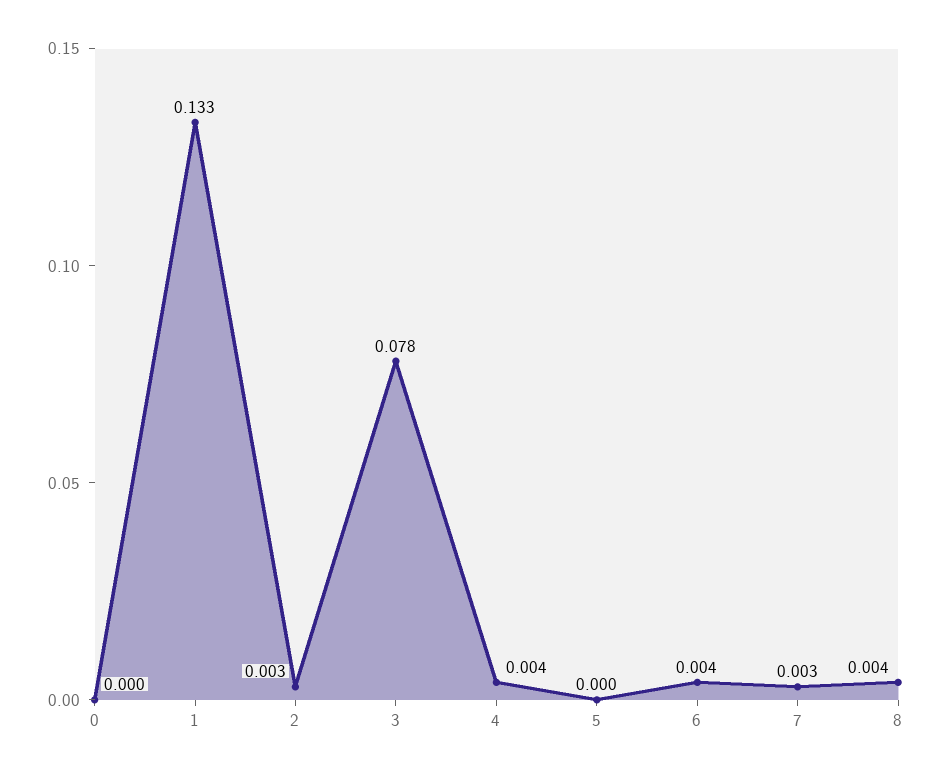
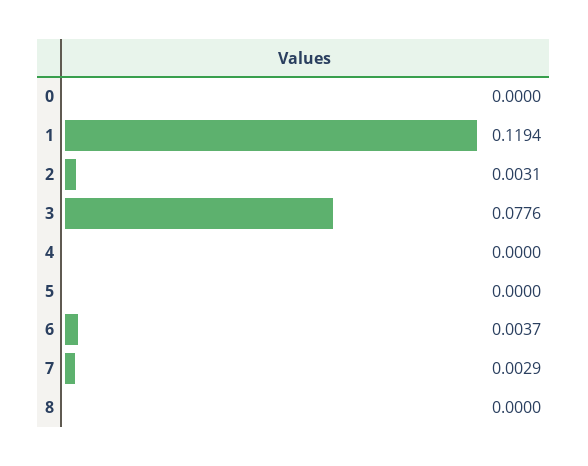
1: 0.133 -> 0.1194
4: 0.004 -> 0
8: 0.004 -> 0

